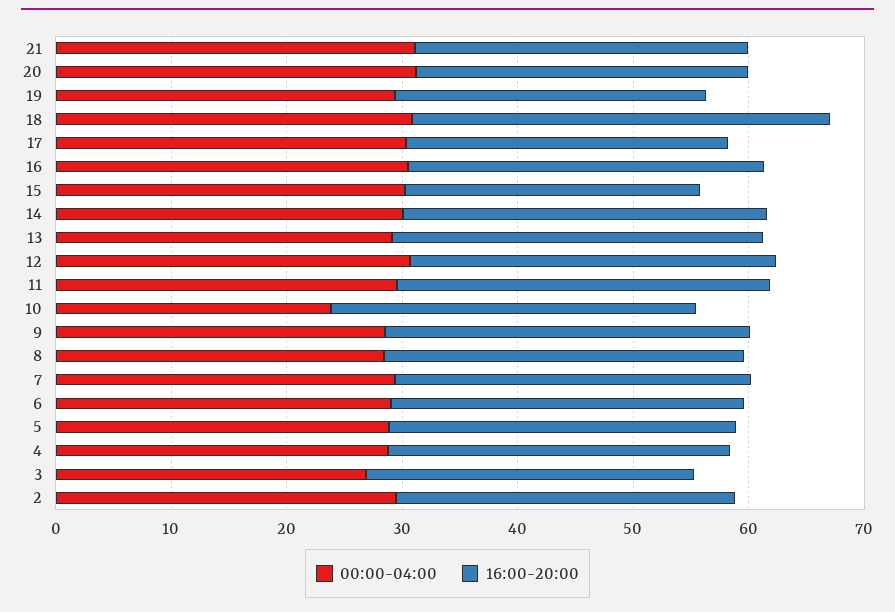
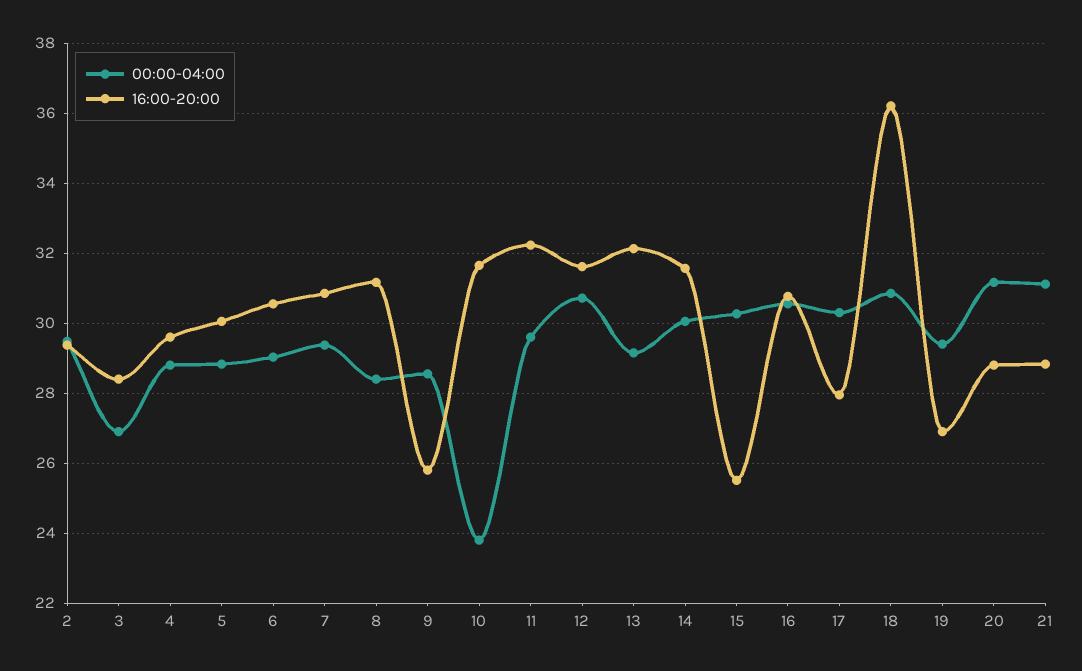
16:00-20:00, 9: 32 -> 25.8

